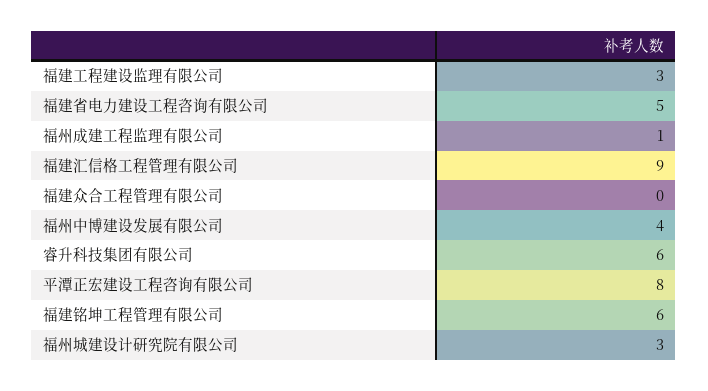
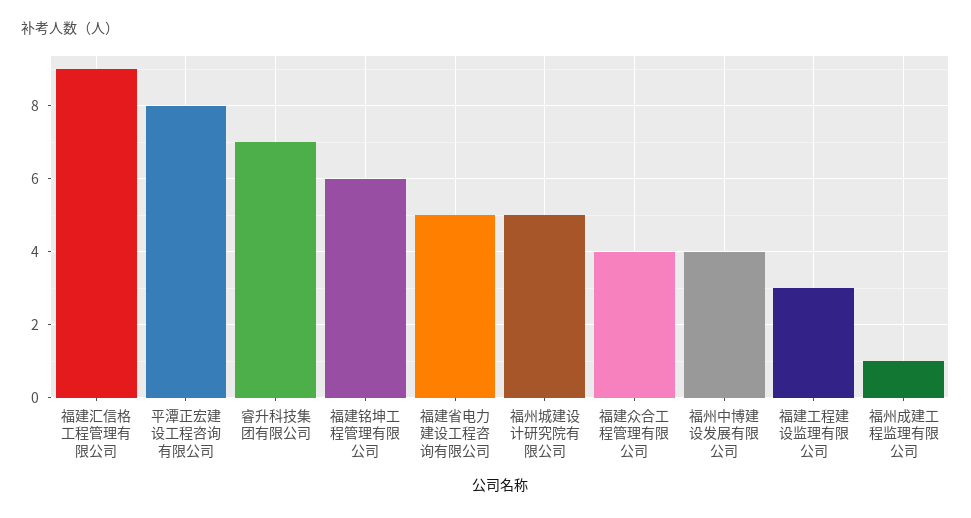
福建众合工程管理有限公司: 0 -> 4
睿升科技集团有限公司: 6 -> 7
福州城建设计研究院有限公司: 3 -> 5

